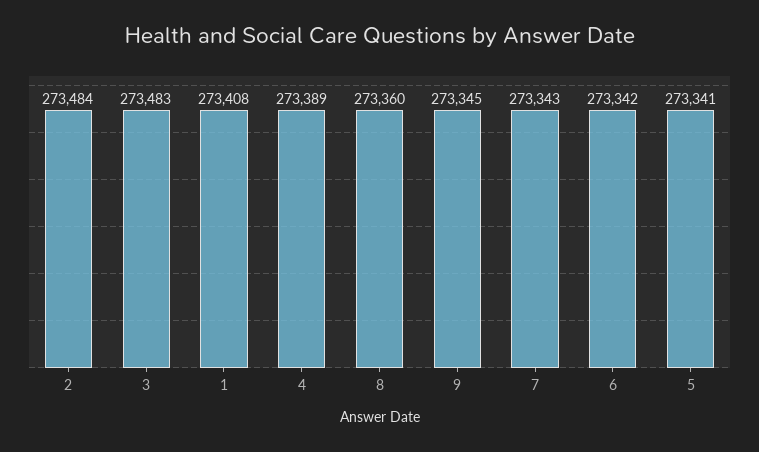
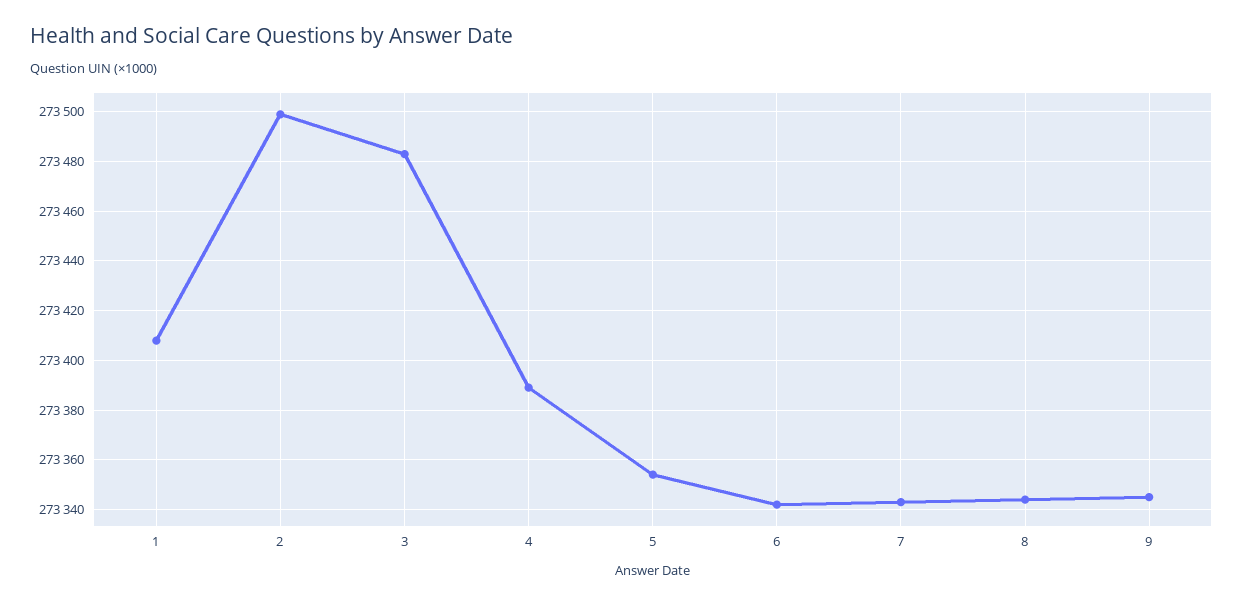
2: 273484 -> 273500
8: 273360 -> 273345
5: 273341 -> 273355

